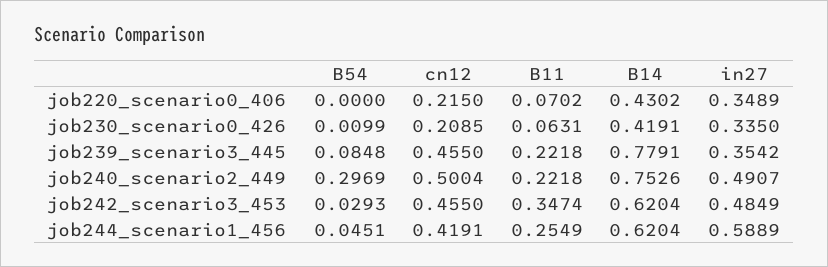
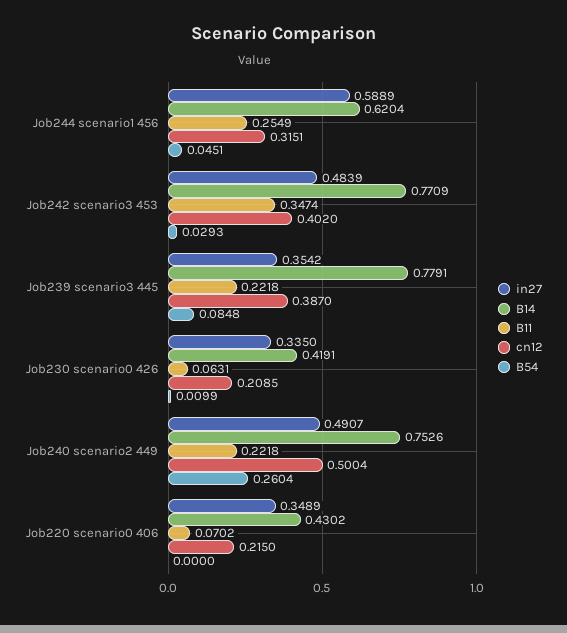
cn12, job239_scenario3_445: 0.455 -> 0.387
B54, job240_scenario2_449: 0.2969 -> 0.2604
cn12, job242_scenario3_453: 0.455 -> 0.402
B14, job242_scenario3_453: 0.6204 -> 0.7709
in27, job242_scenario3_453: 0.4849 -> 0.4839
cn12, job244_scenario1_456: 0.4191 -> 0.3151

